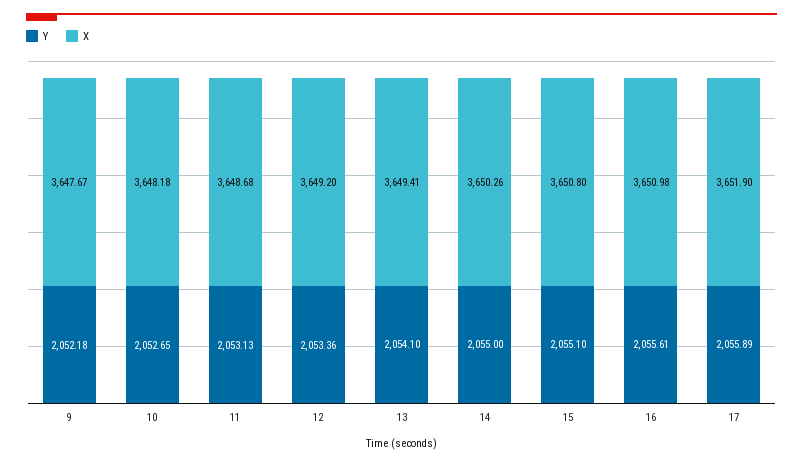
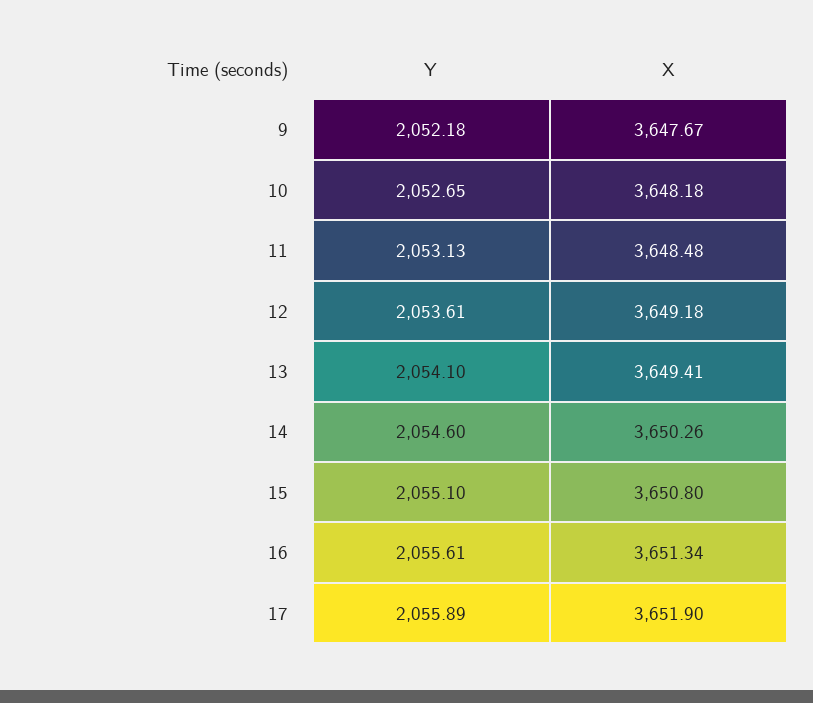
X, 11: 3648.68 -> 3648.48
Y, 12: 2053.36 -> 2053.61
X, 12: 3649.2 -> 3649.18
Y, 14: 2055 -> 2054.6
X, 16: 3650.98 -> 3651.34

